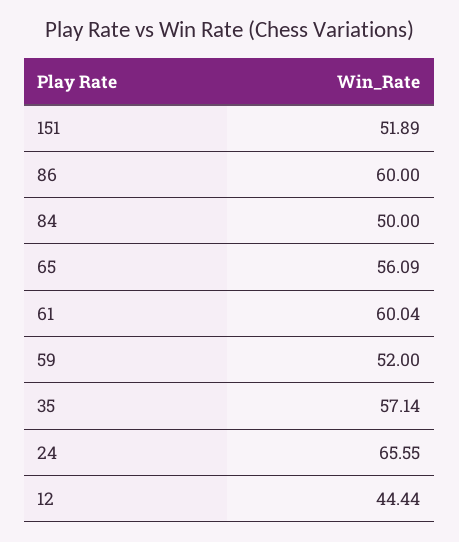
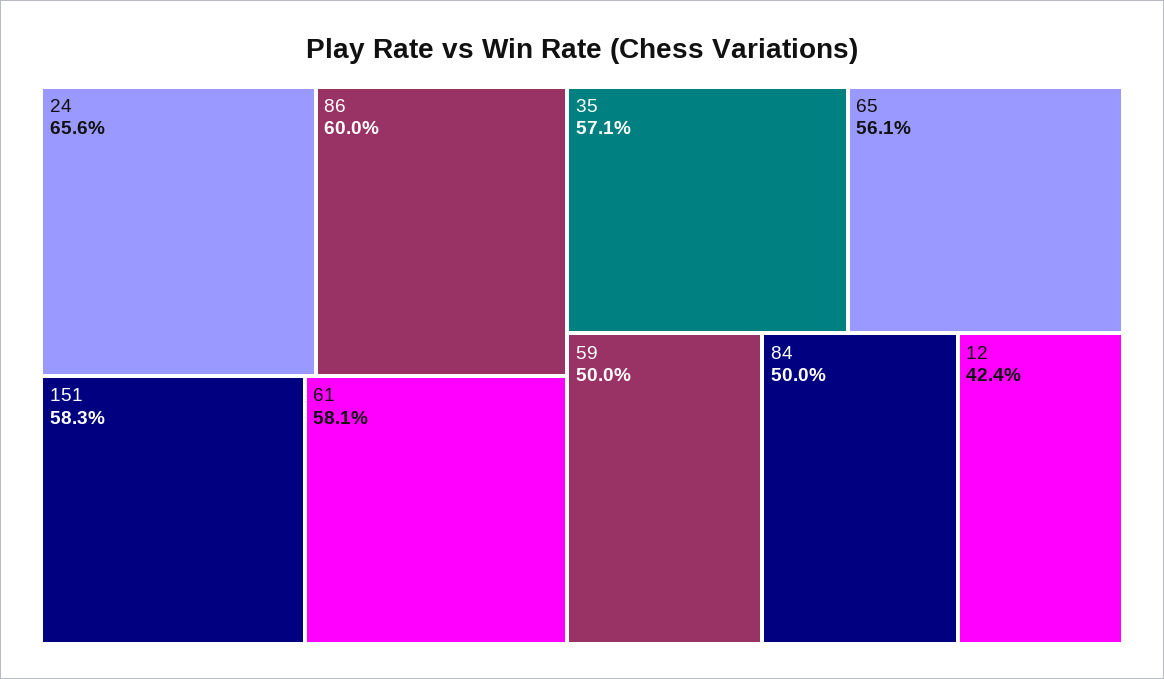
151: 51.89 -> 58.3
61: 60.04 -> 58.1
59: 52 -> 50
12: 44.44 -> 42.4

